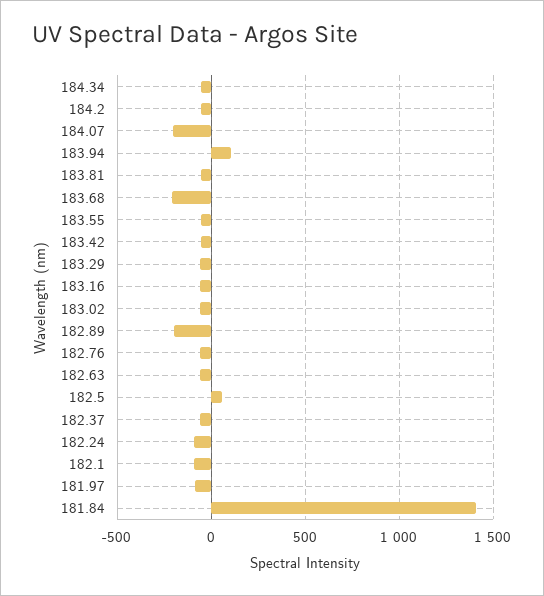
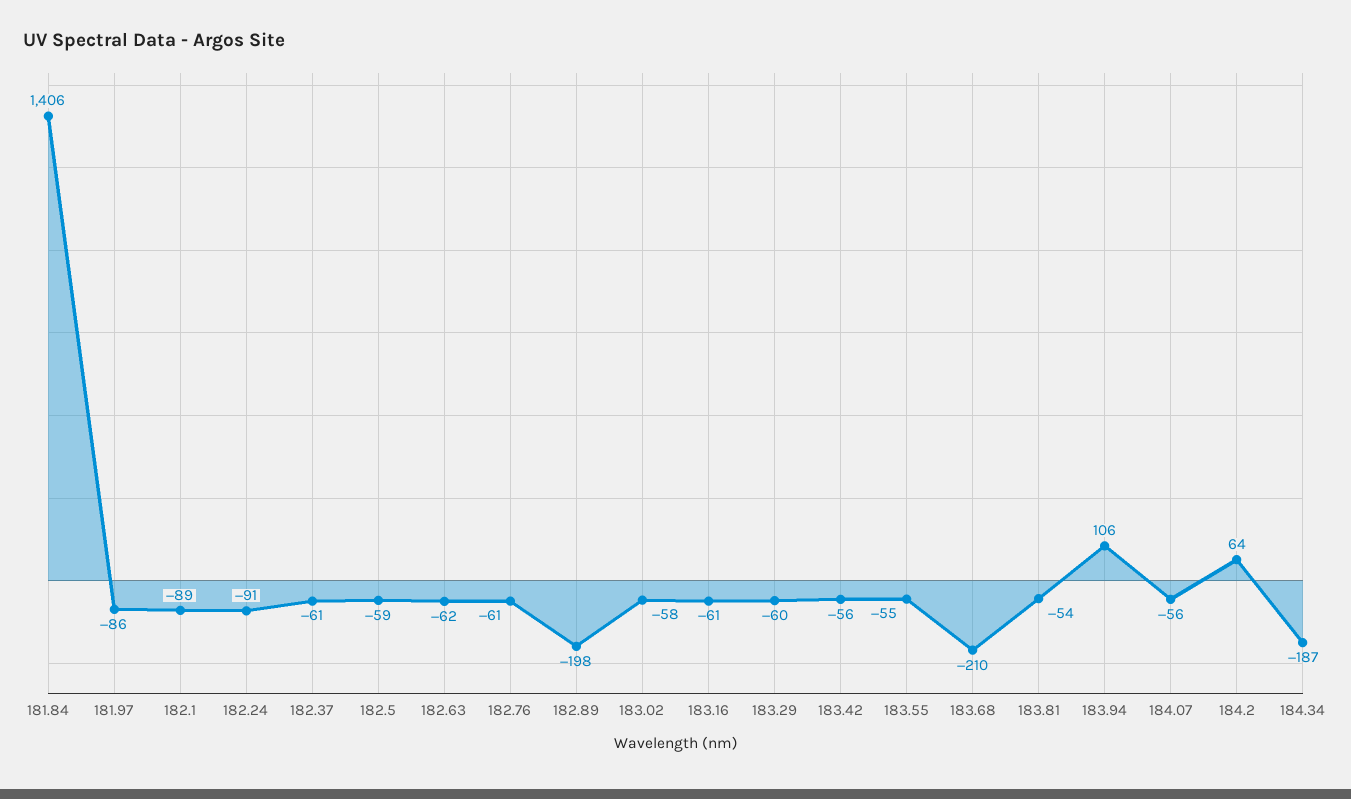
184.34: -50 -> -187
184.2: -50 -> 64
184.07: -200 -> -56
182.5: 50 -> -59

